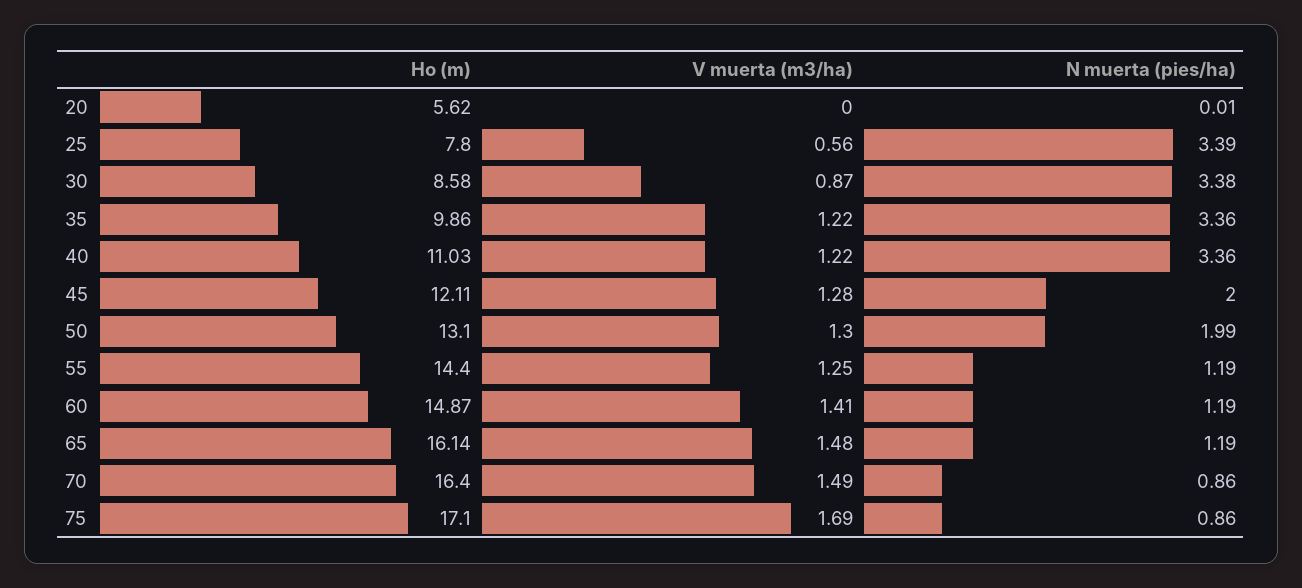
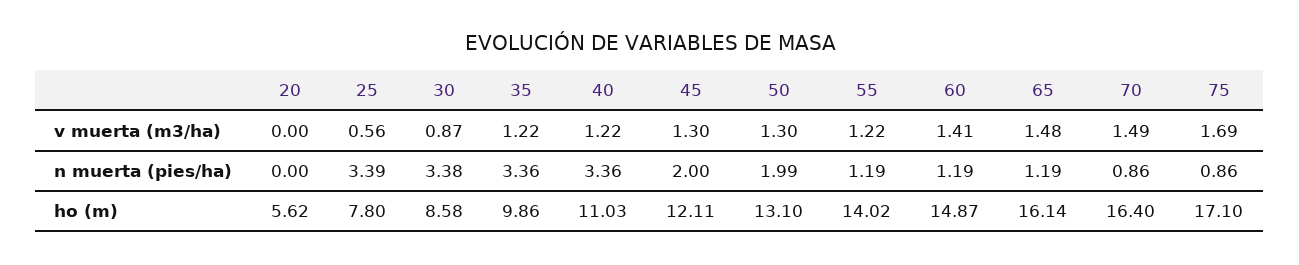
N muerta (pies/ha), 20: 0.01 -> 0
V muerta (m3/ha), 45: 1.28 -> 1.3
Ho (m), 55: 14.4 -> 14.02
V muerta (m3/ha), 55: 1.25 -> 1.22

